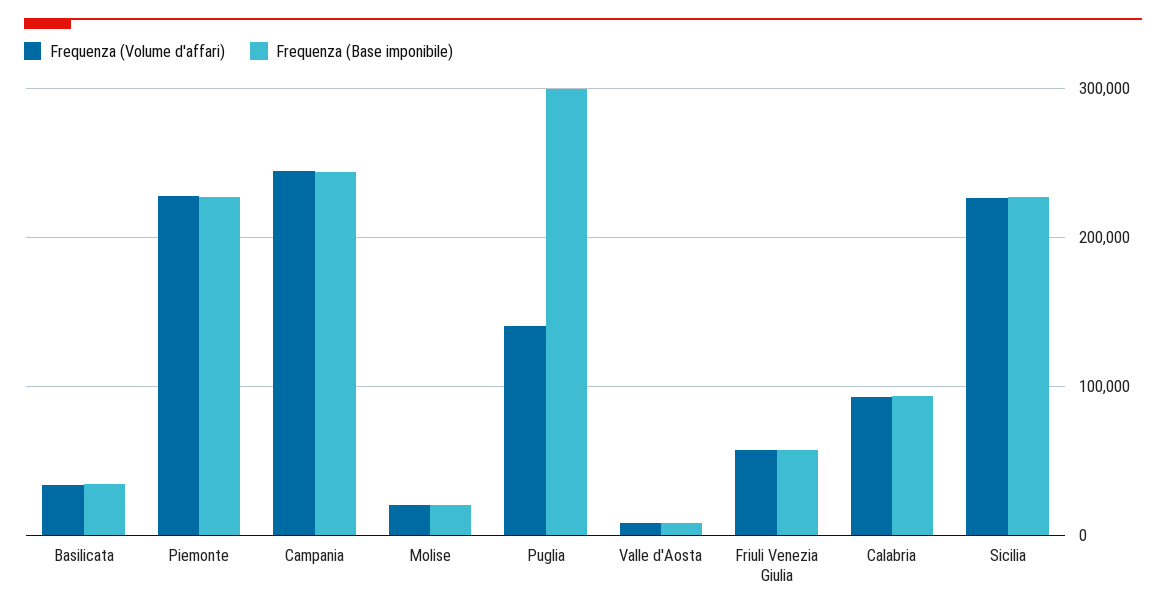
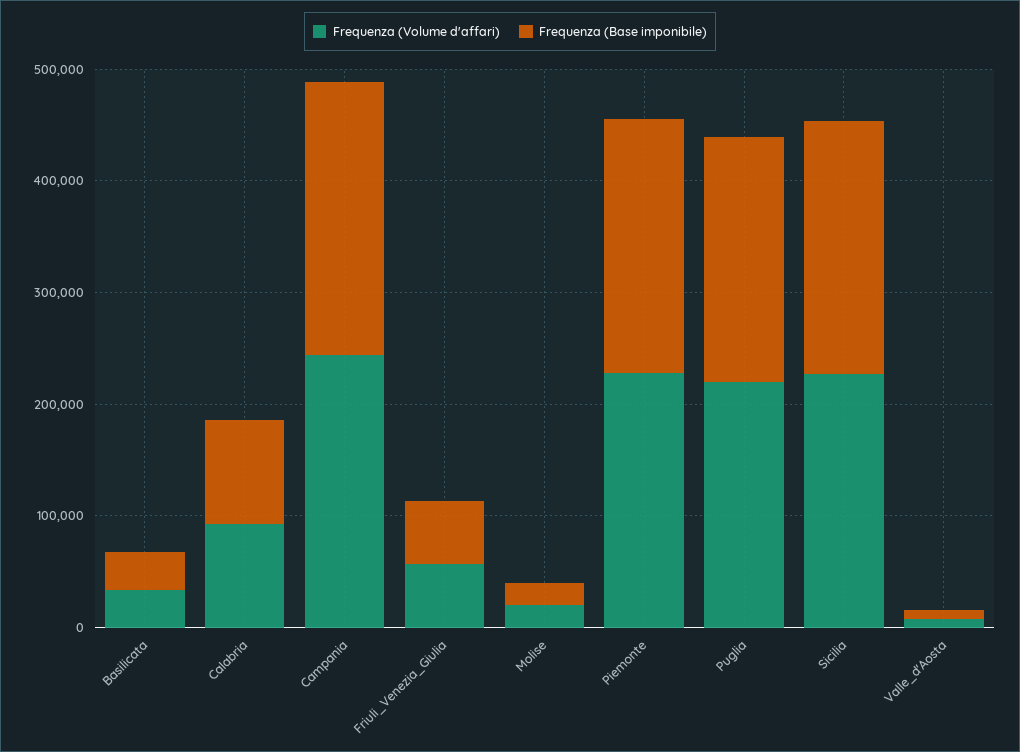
Frequenza (Volume d'affari), Puglia: 140000 -> 220000
Frequenza (Base imponibile), Puglia: 300000 -> 220000

